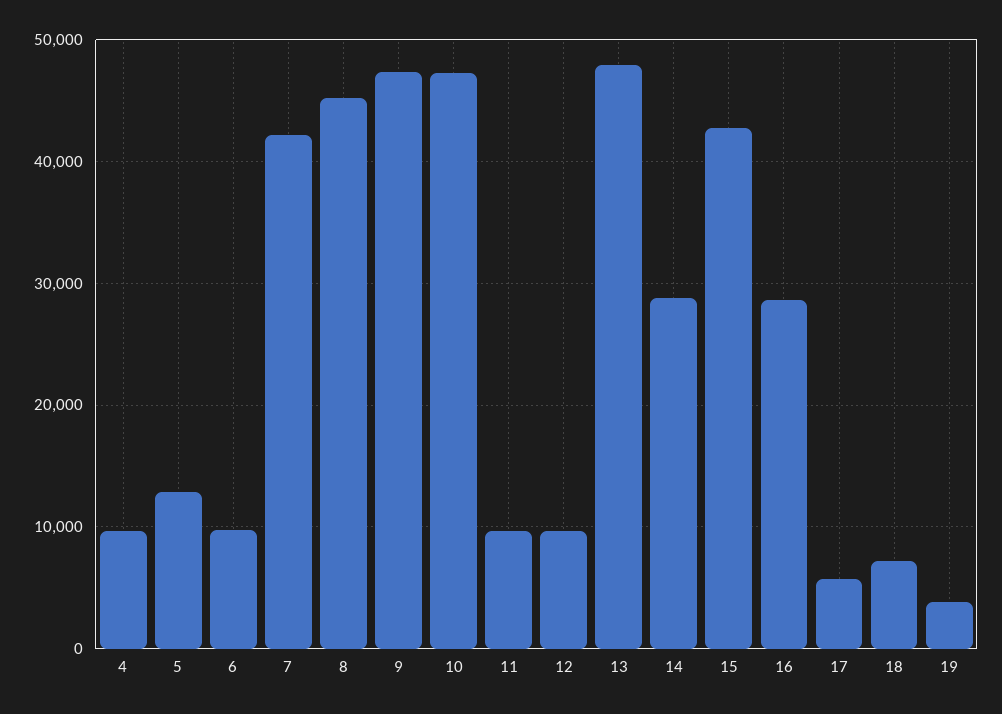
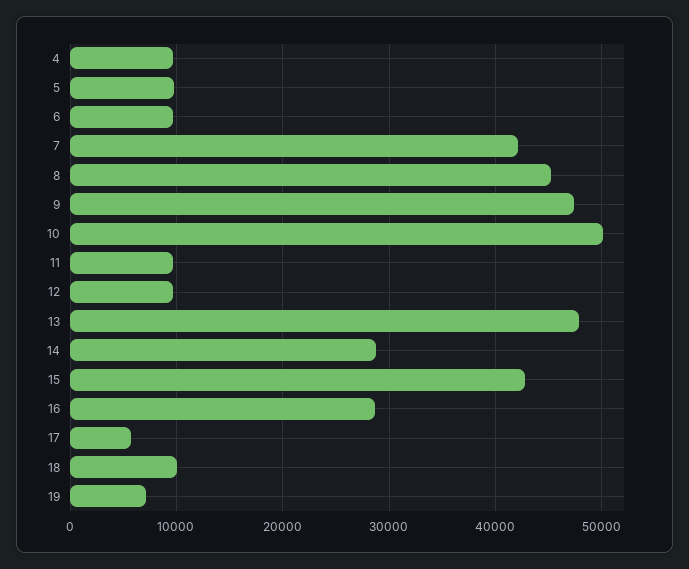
5: 13000 -> 10000
10: 47000 -> 50000
18: 7000 -> 10000
19: 4000 -> 7000

